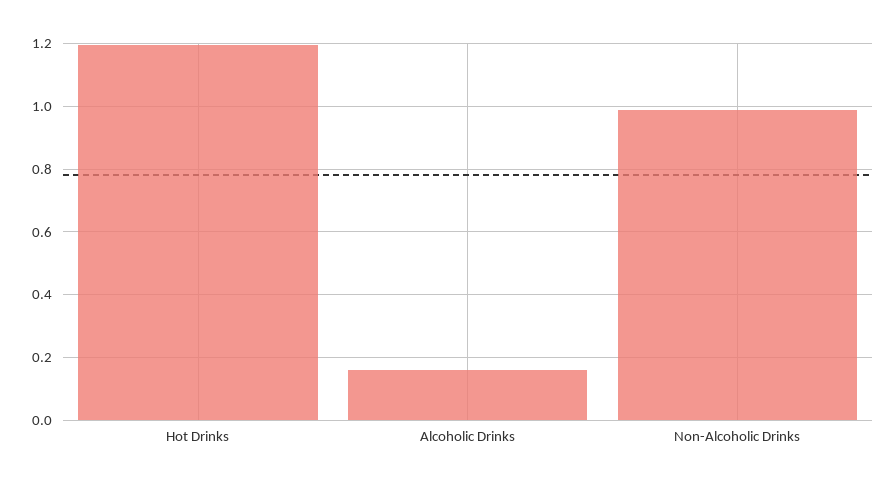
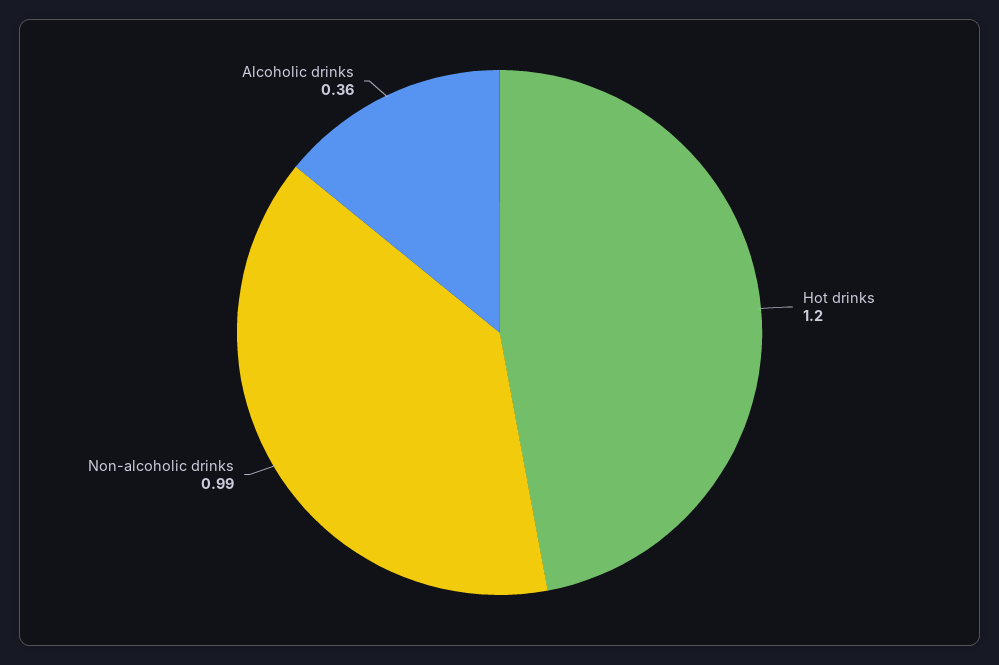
Alcoholic Drinks: 0.16 -> 0.36

